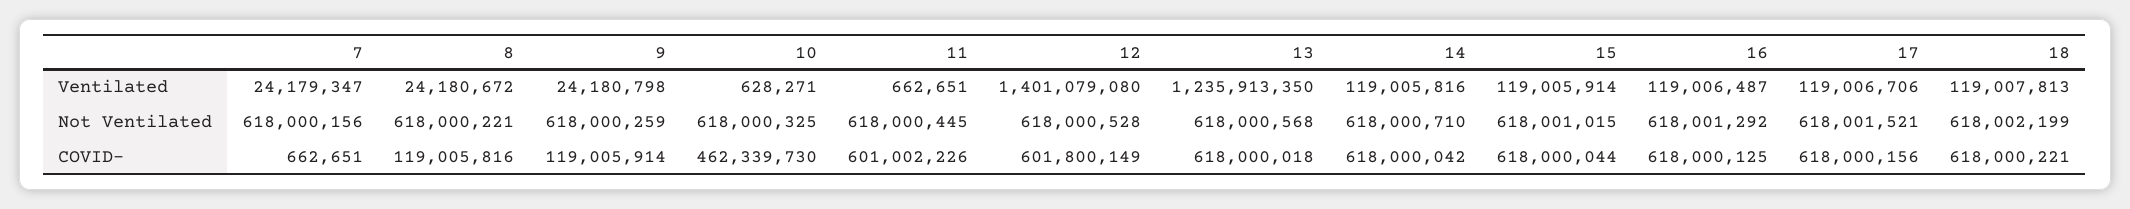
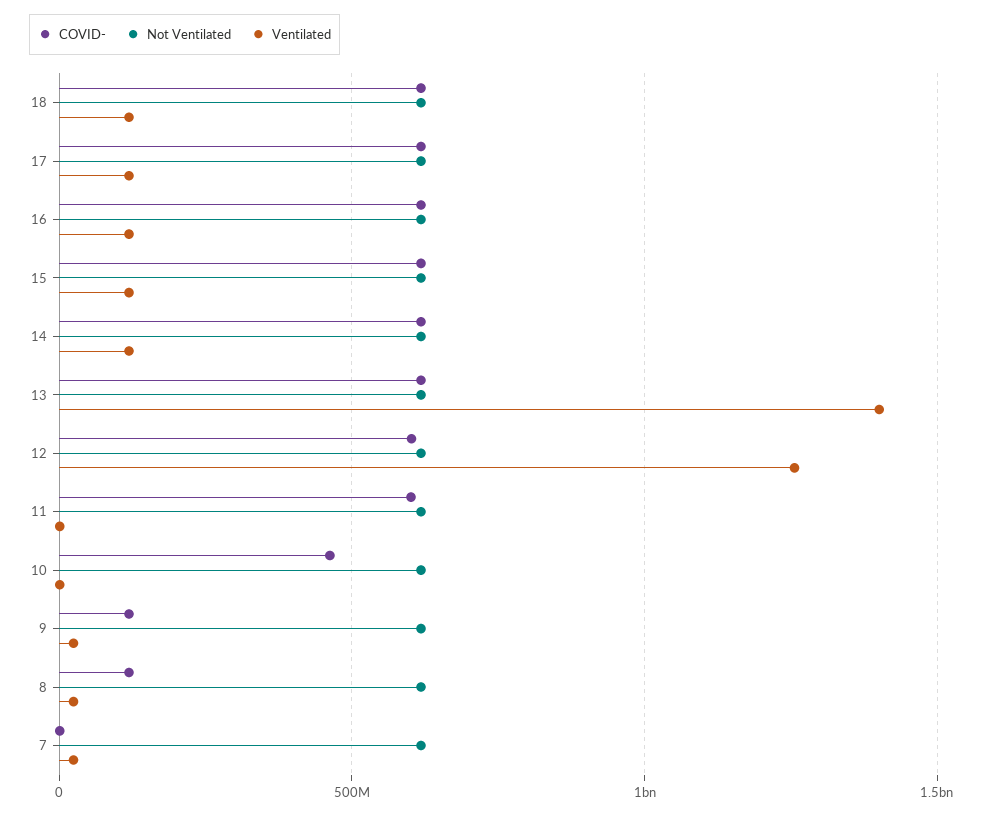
Ventilated, 12: 1401079080 -> 1250000000
Ventilated, 13: 1235913350 -> 1400000000

